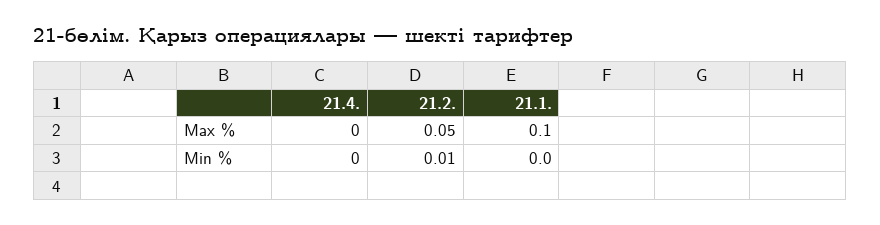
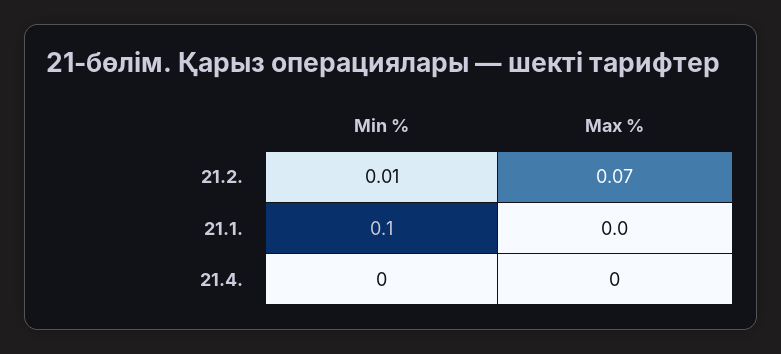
21.2., Max %: 0.05 -> 0.07
21.1., Max %: 0.1 -> 0
21.1., Min %: 0 -> 0.1

